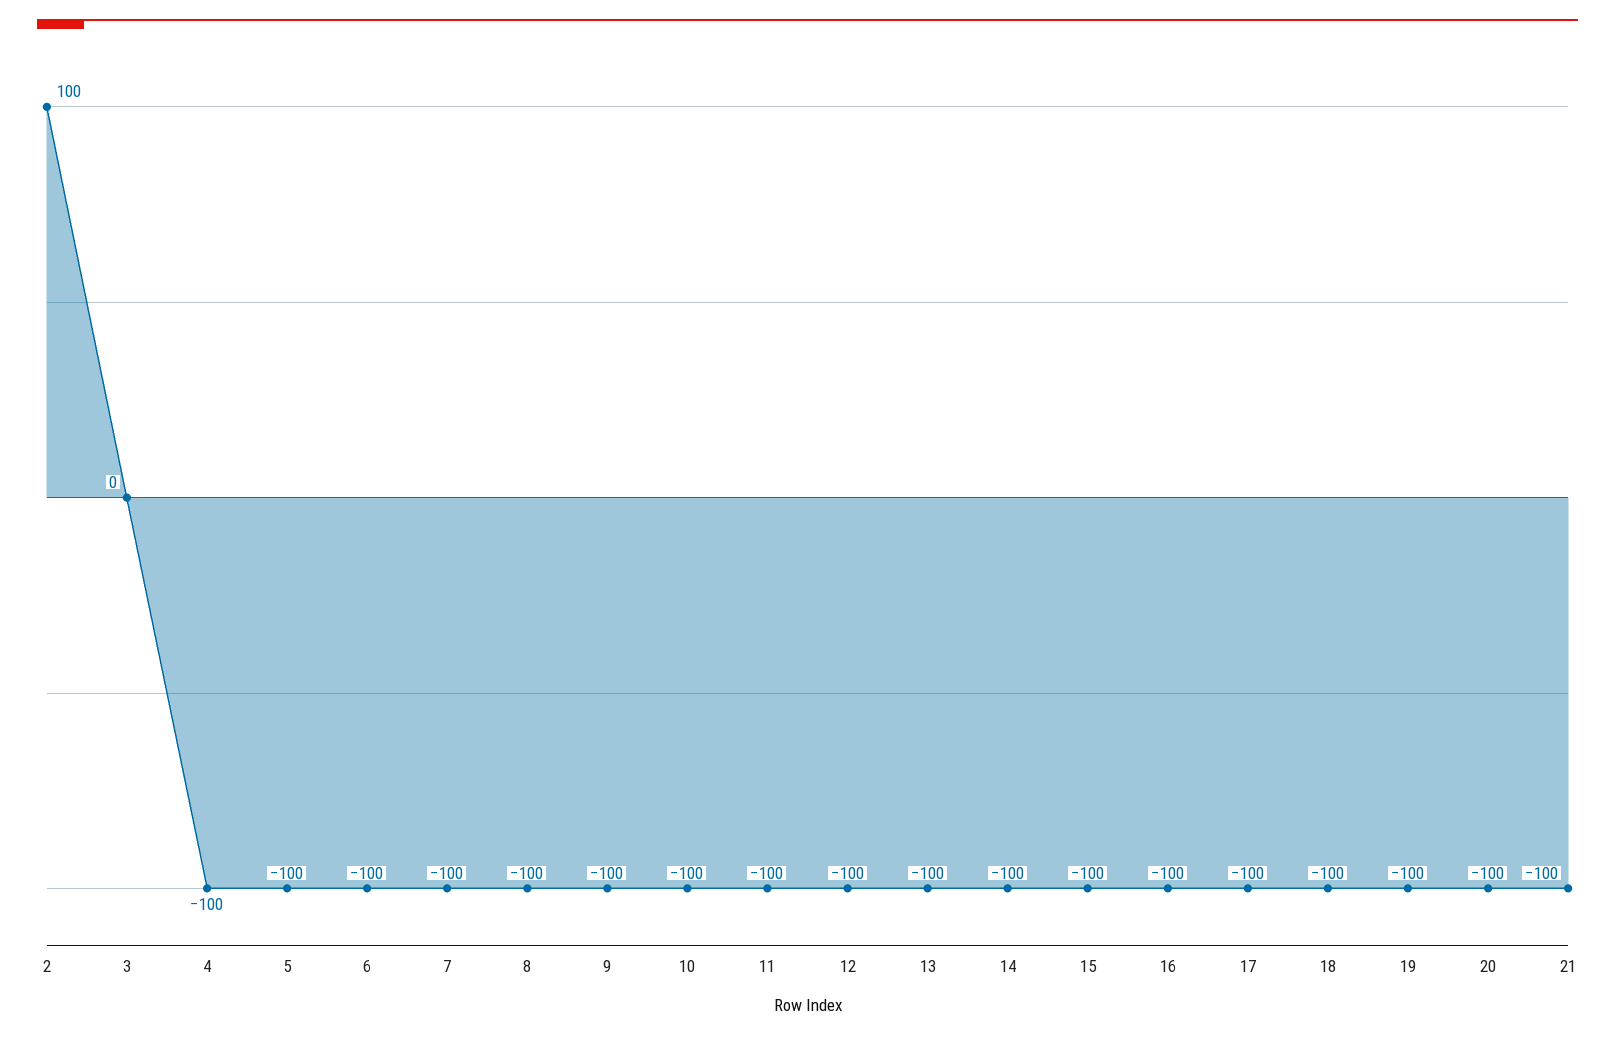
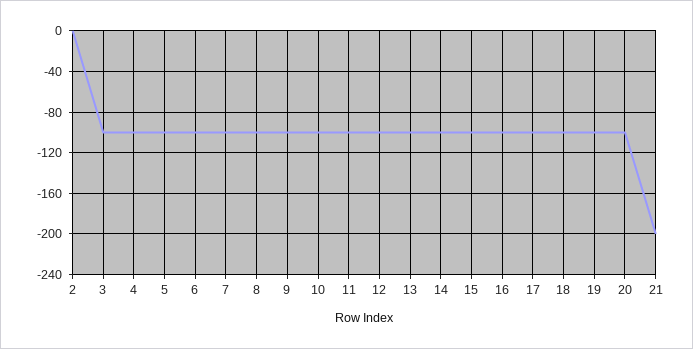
2: 100 -> 0
3: 0 -> -100
21: -100 -> -200

